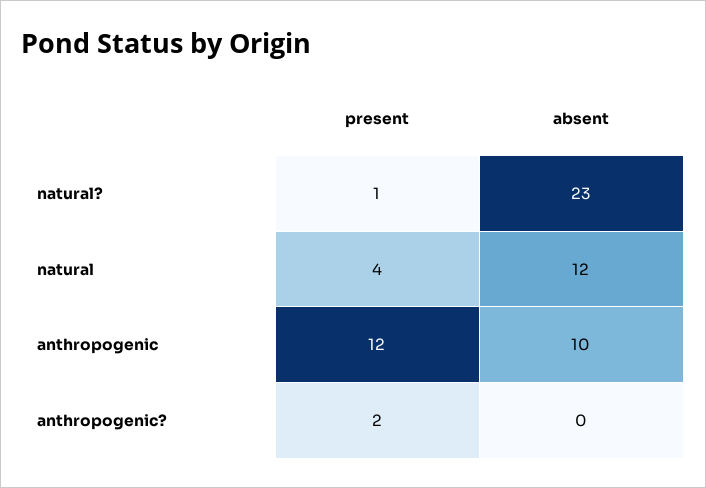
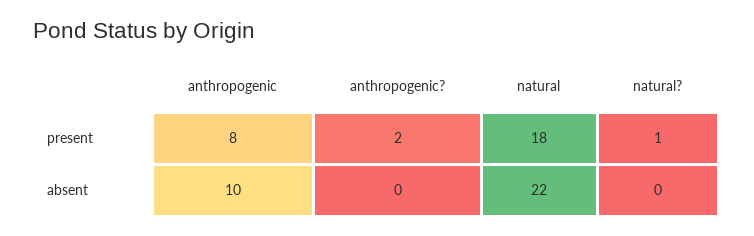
absent, natural?: 23 -> 0
present, natural: 4 -> 18
absent, natural: 12 -> 22
present, anthropogenic: 12 -> 8

